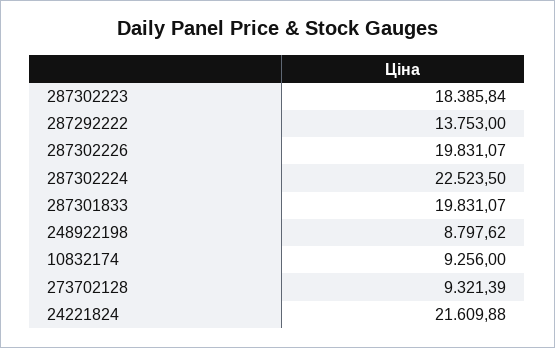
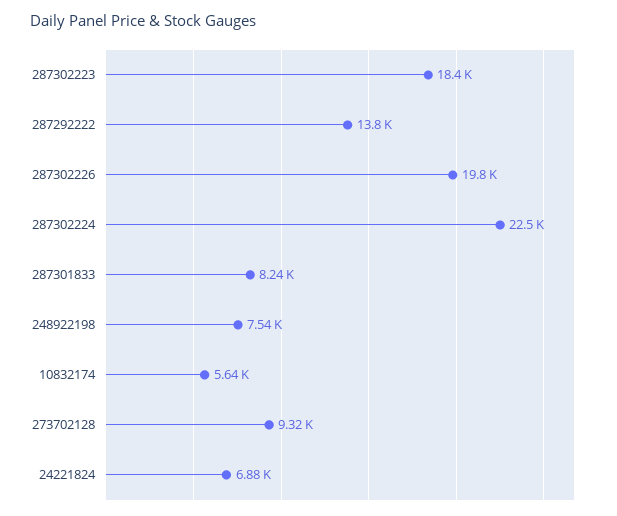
287301833: 19831.07 -> 8240
248922198: 8797.62 -> 7540
10832174: 9256 -> 5640
24221824: 21609.88 -> 6880

